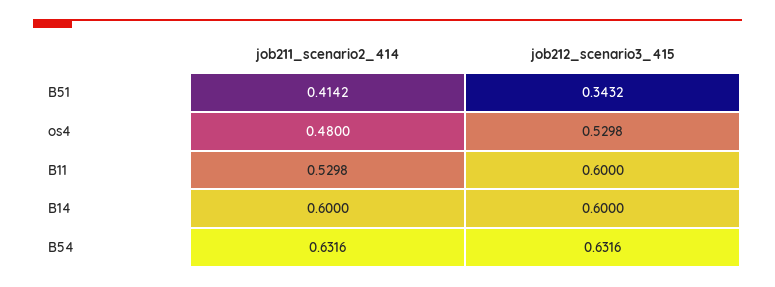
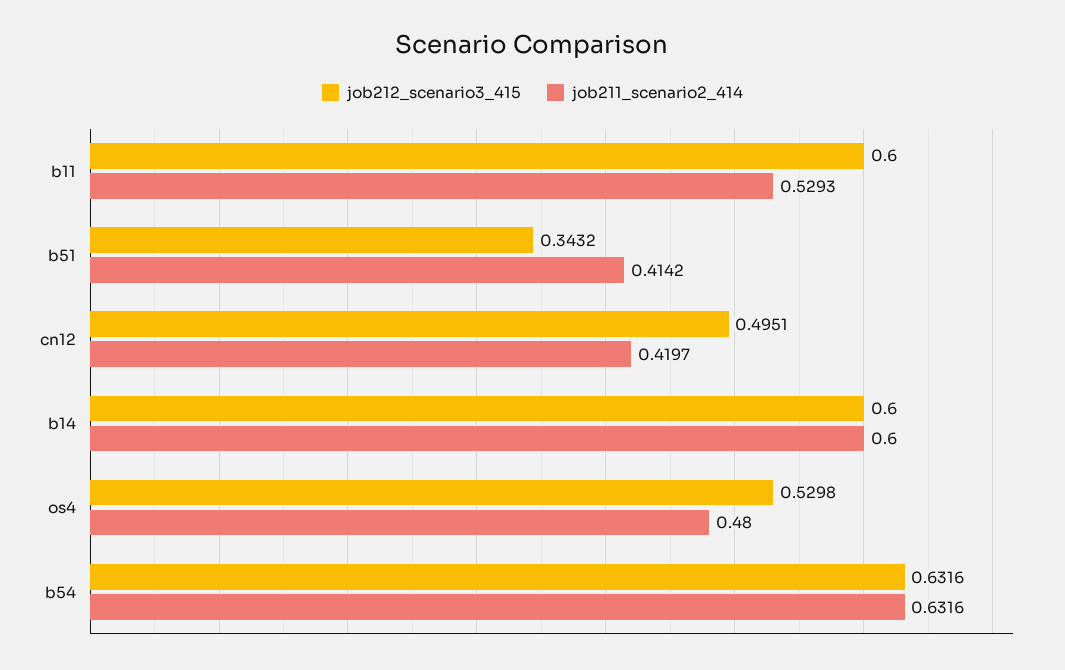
job211_scenario2_414, B11: 0.5298 -> 0.5293
job212_scenario3_415, cn12: none -> 0.4951
job211_scenario2_414, cn12: none -> 0.4197

